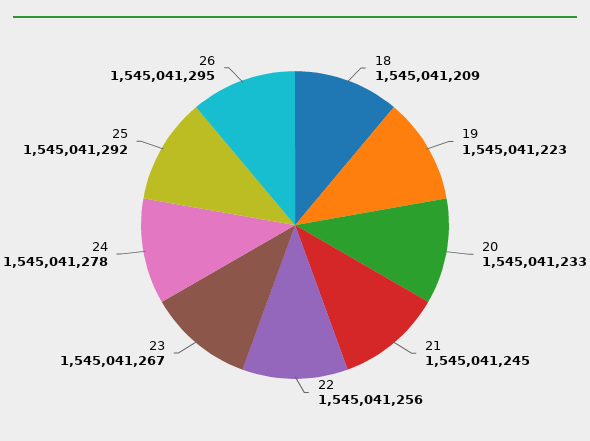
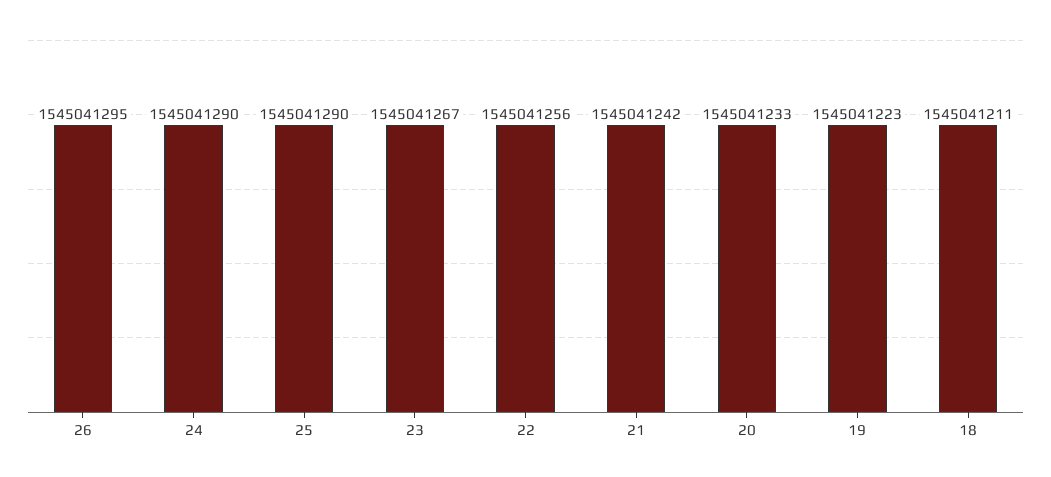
18: 1545041209 -> 1545041211
21: 1545041245 -> 1545041242
24: 1545041278 -> 1545041290
25: 1545041292 -> 1545041290

